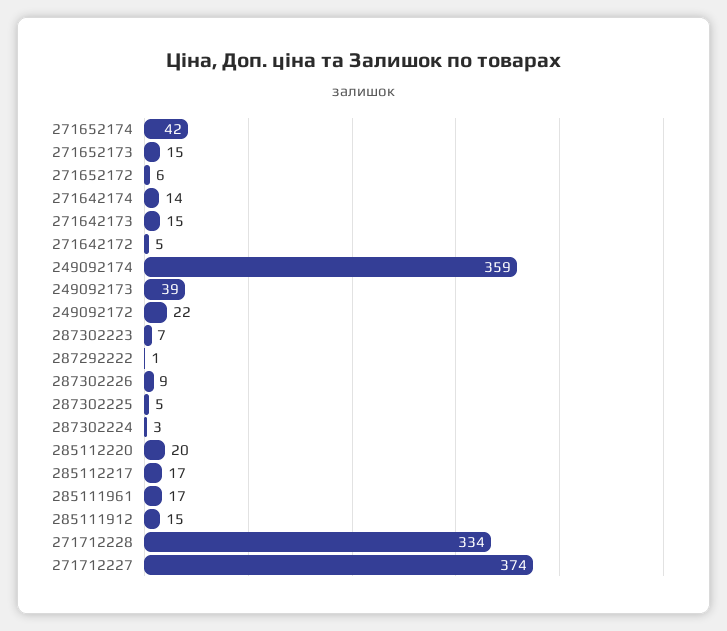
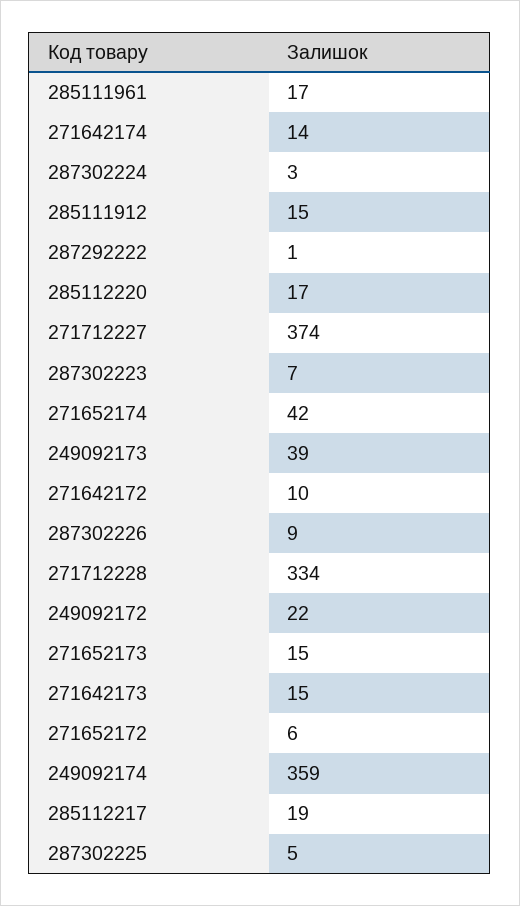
271642172: 5 -> 10
285112220: 20 -> 17
285112217: 17 -> 19

